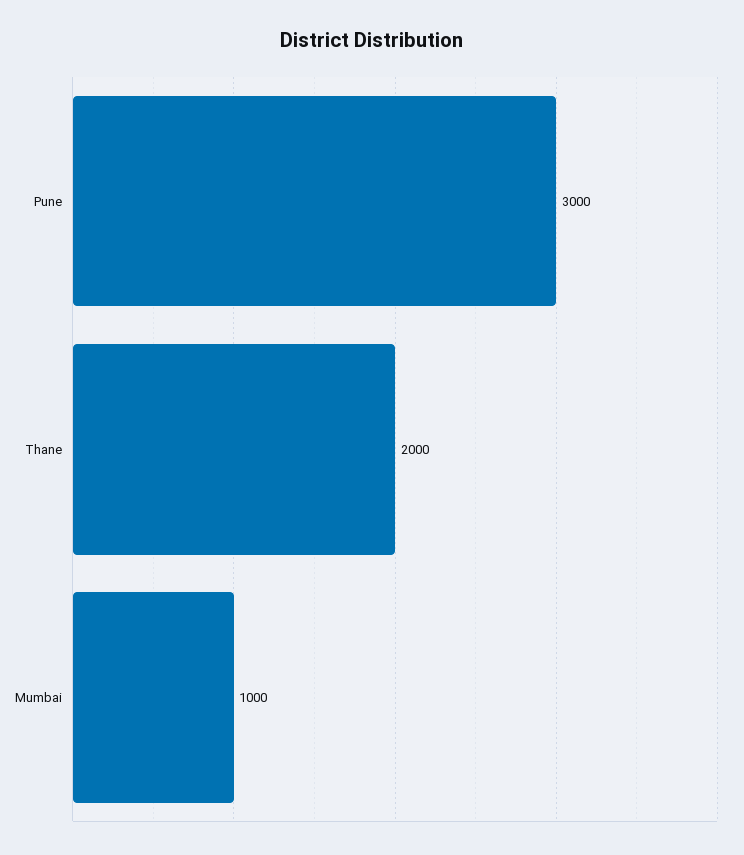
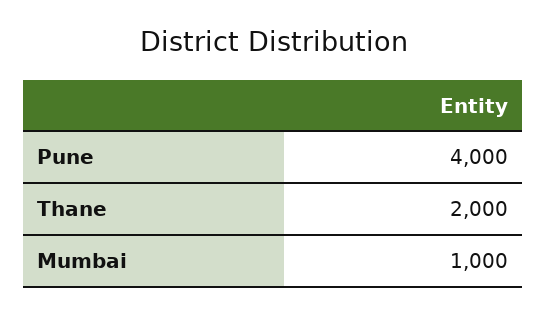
Pune: 3000 -> 4000

